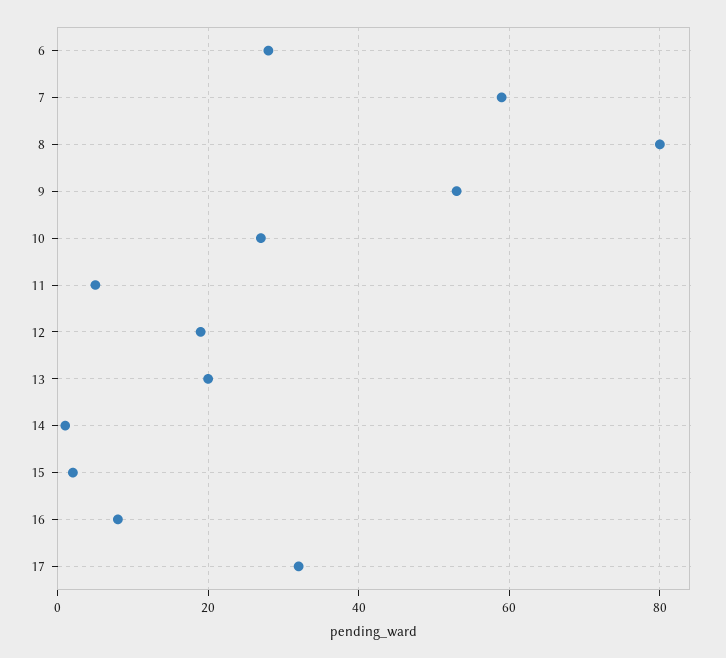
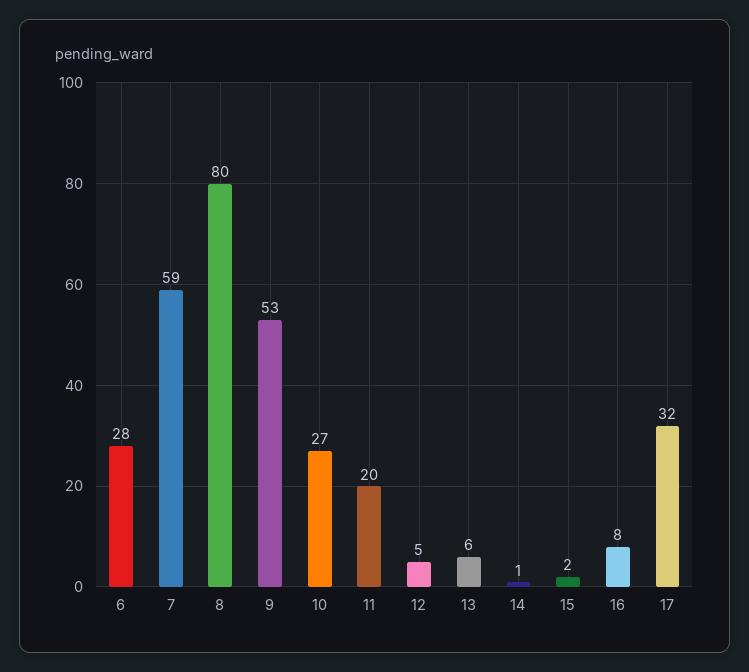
11: 5 -> 20
12: 20 -> 5
13: 20 -> 6

